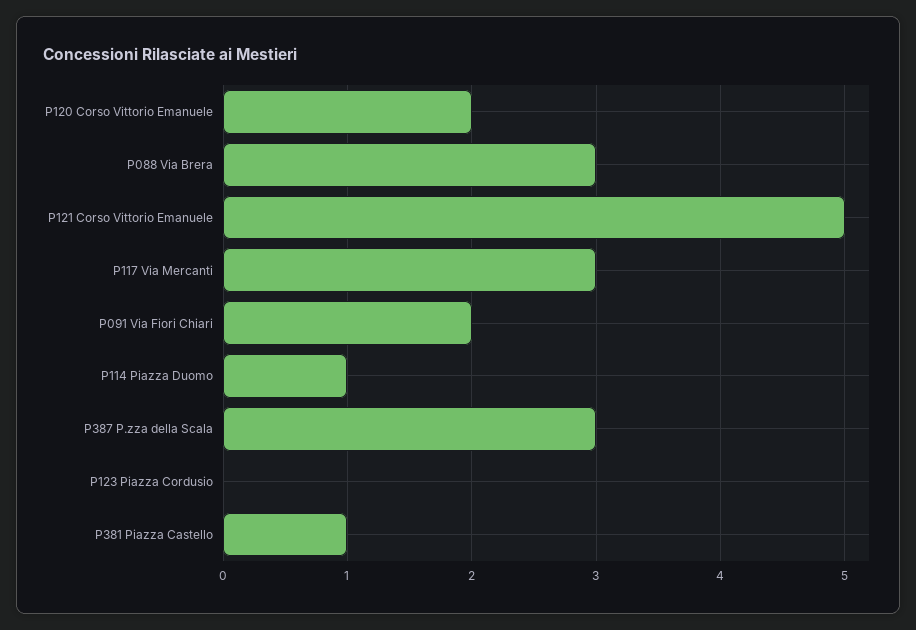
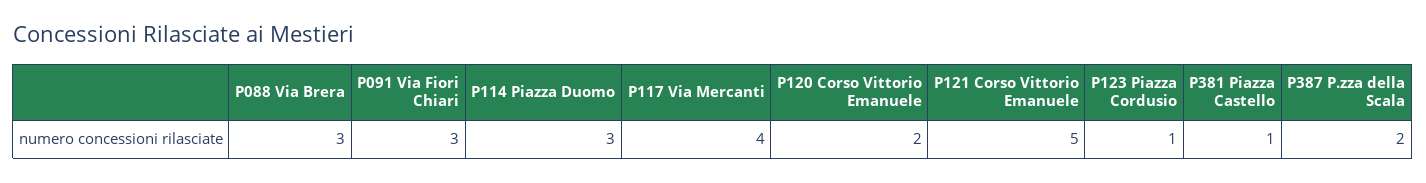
P117 Via Mercanti: 3 -> 4
P091 Via Fiori Chiari: 2 -> 3
P114 Piazza Duomo: 1 -> 3
P387 P.zza della Scala: 3 -> 2
P123 Piazza Cordusio: 0 -> 1

